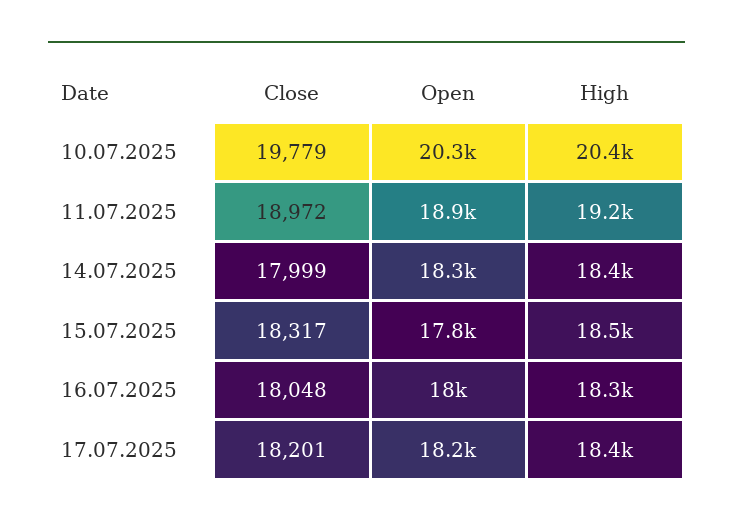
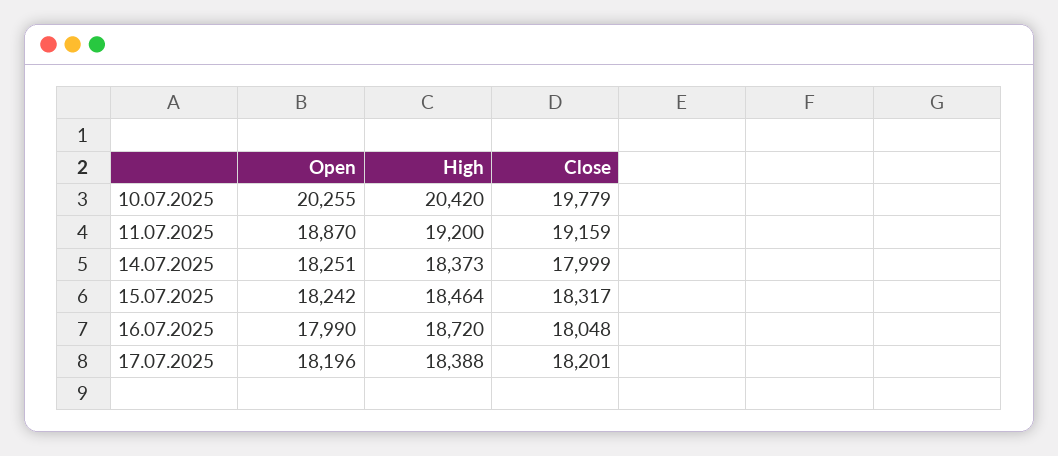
Close, 11.07.2025: 18972 -> 19159
Open, 15.07.2025: 17800 -> 18242
High, 16.07.2025: 18300 -> 18720

